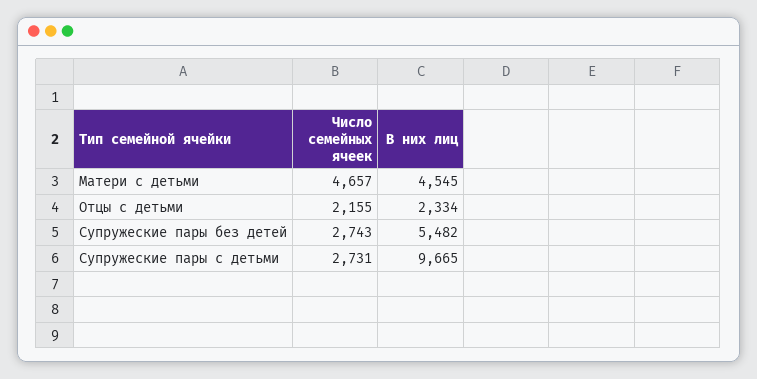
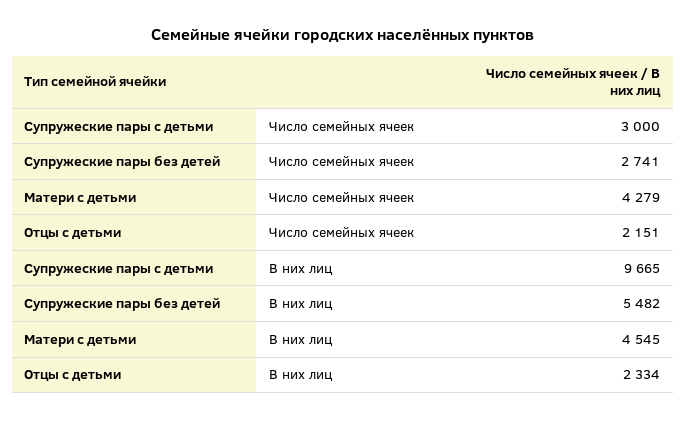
Число семейных ячеек, Матери с детьми: 4657 -> 4279
Число семейных ячеек, Отцы с детьми: 2155 -> 2151
Число семейных ячеек, Супружеские пары без детей: 2743 -> 2741
Число семейных ячеек, Супружеские пары с детьми: 2731 -> 3000

